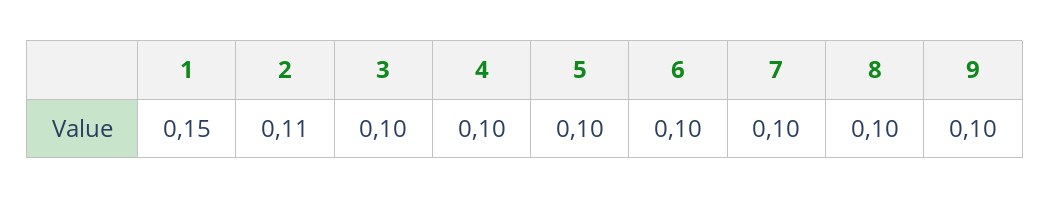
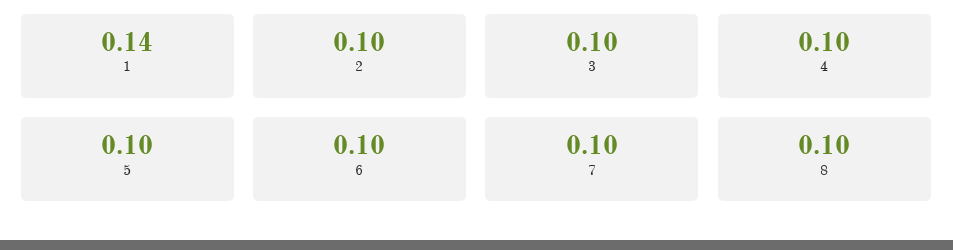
1: 0.15 -> 0.14
2: 0.11 -> 0.1
9: 0.1 -> none

